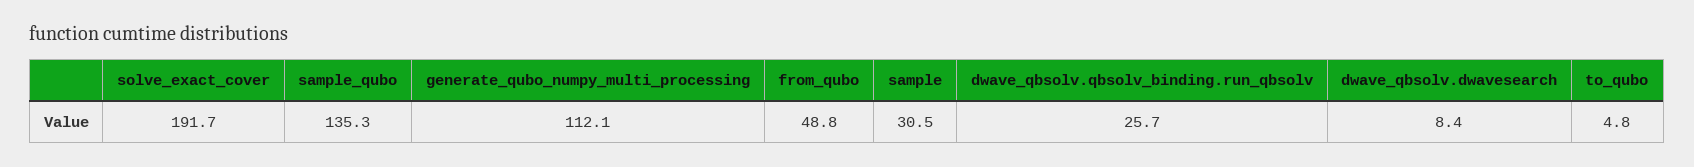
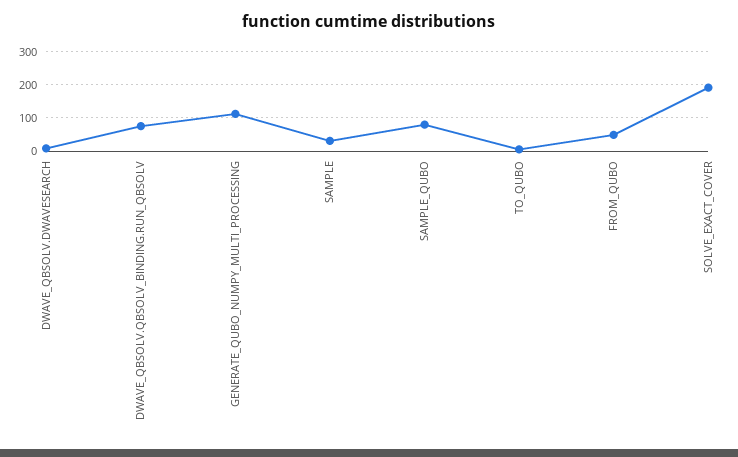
sample_qubo: 135.3 -> 80
dwave_qbsolv.qbsolv_binding.run_qbsolv: 25.7 -> 80

